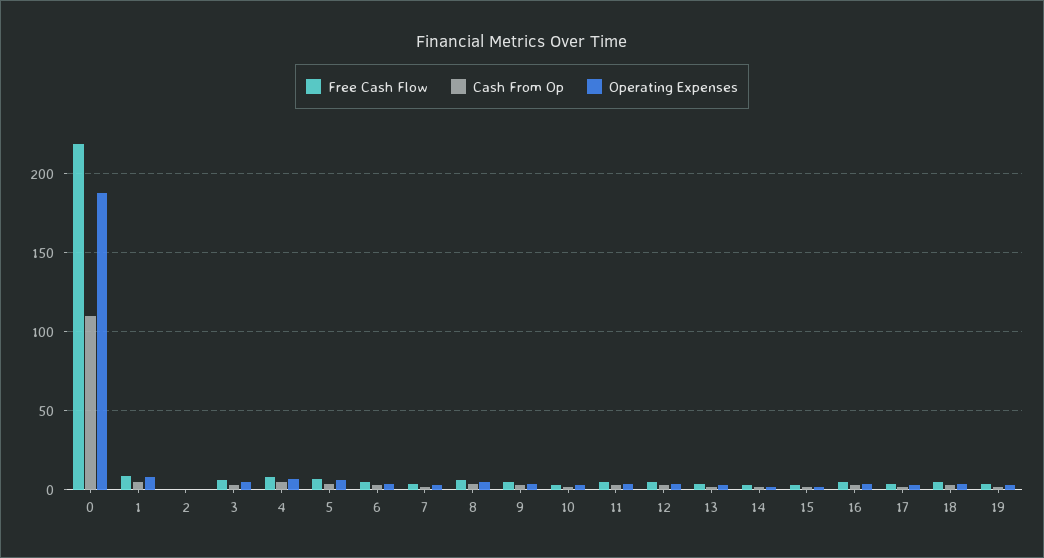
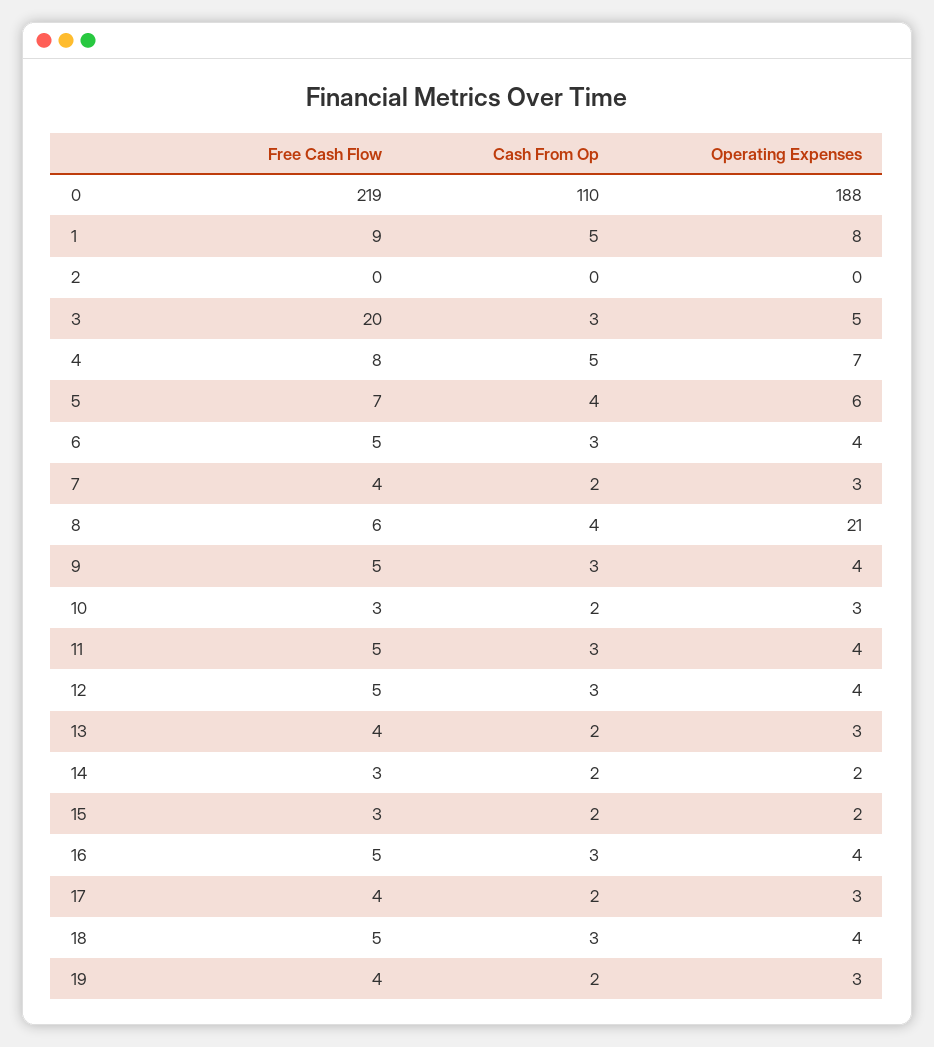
Free Cash Flow, 3: 5 -> 20
Operating Expenses, 8: 5 -> 21

